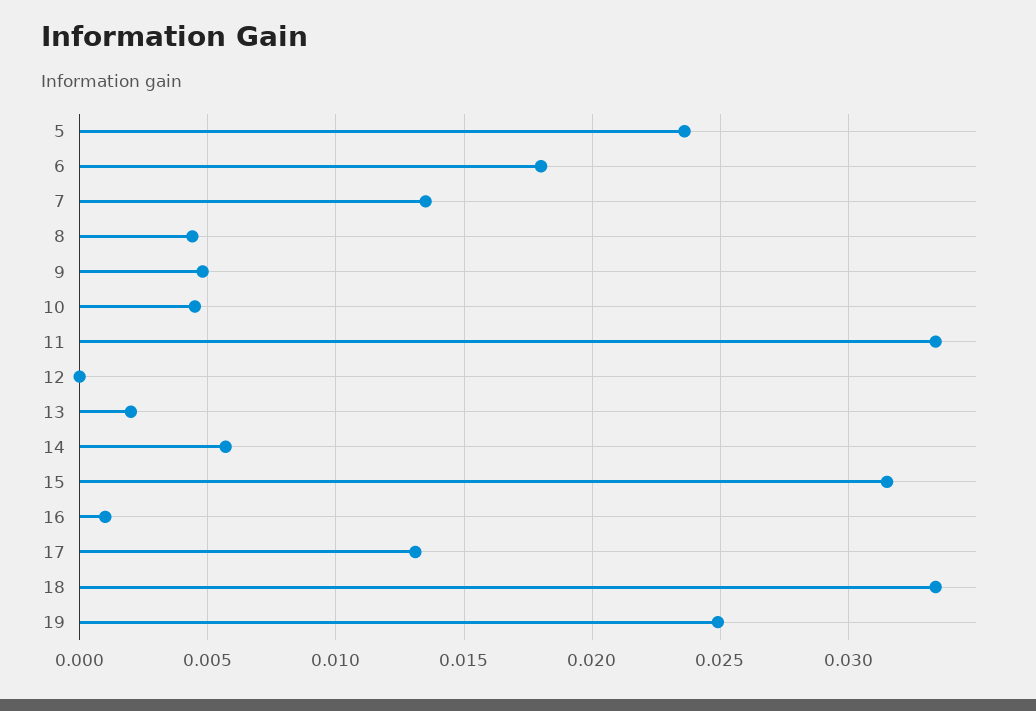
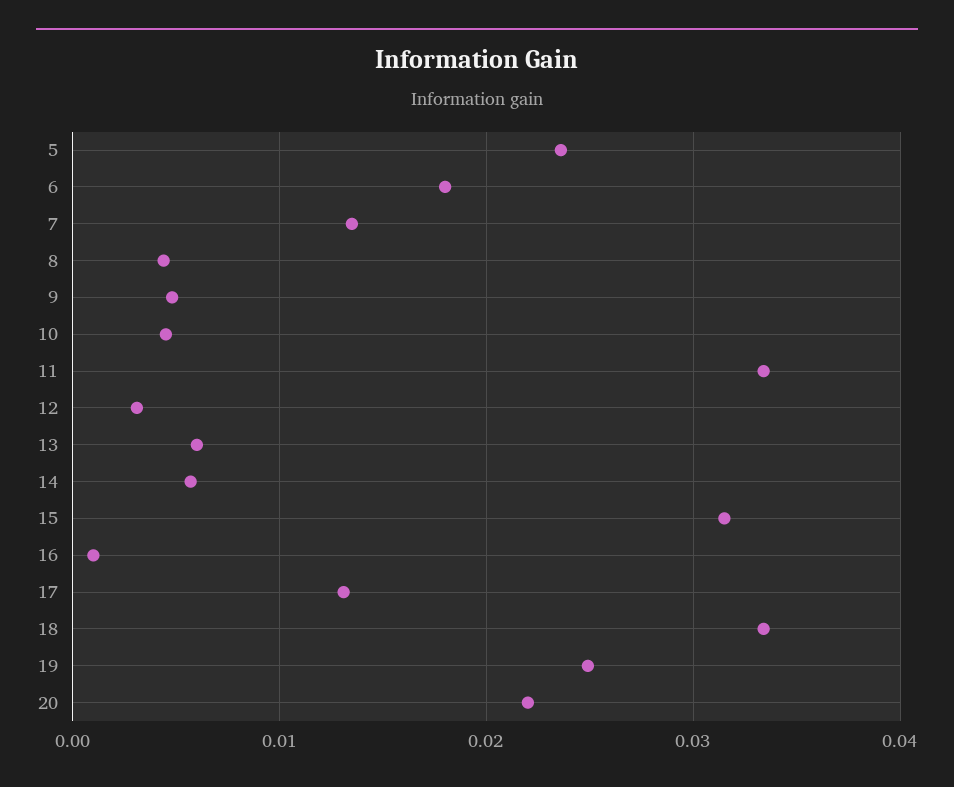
12: 0 -> 0.003
13: 0.002 -> 0.006
20: none -> 0.022

